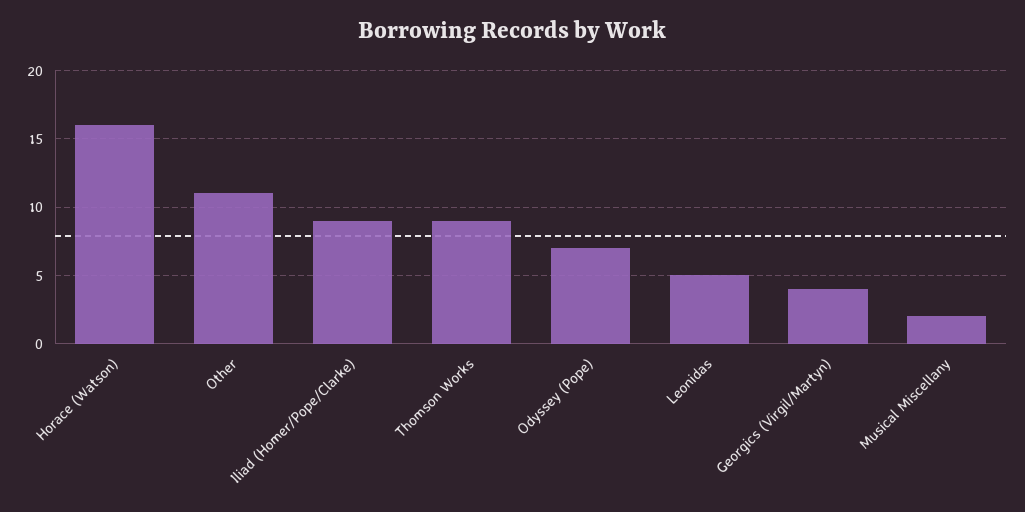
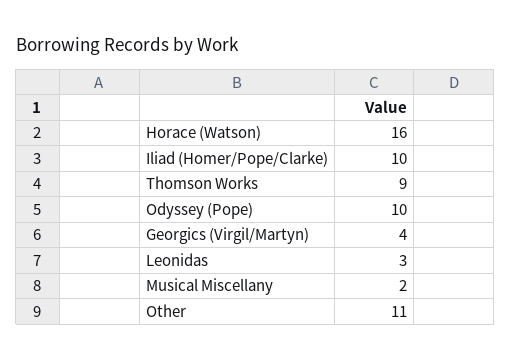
Iliad (Homer/Pope/Clarke): 9 -> 10
Odyssey (Pope): 7 -> 10
Leonidas: 5 -> 3

